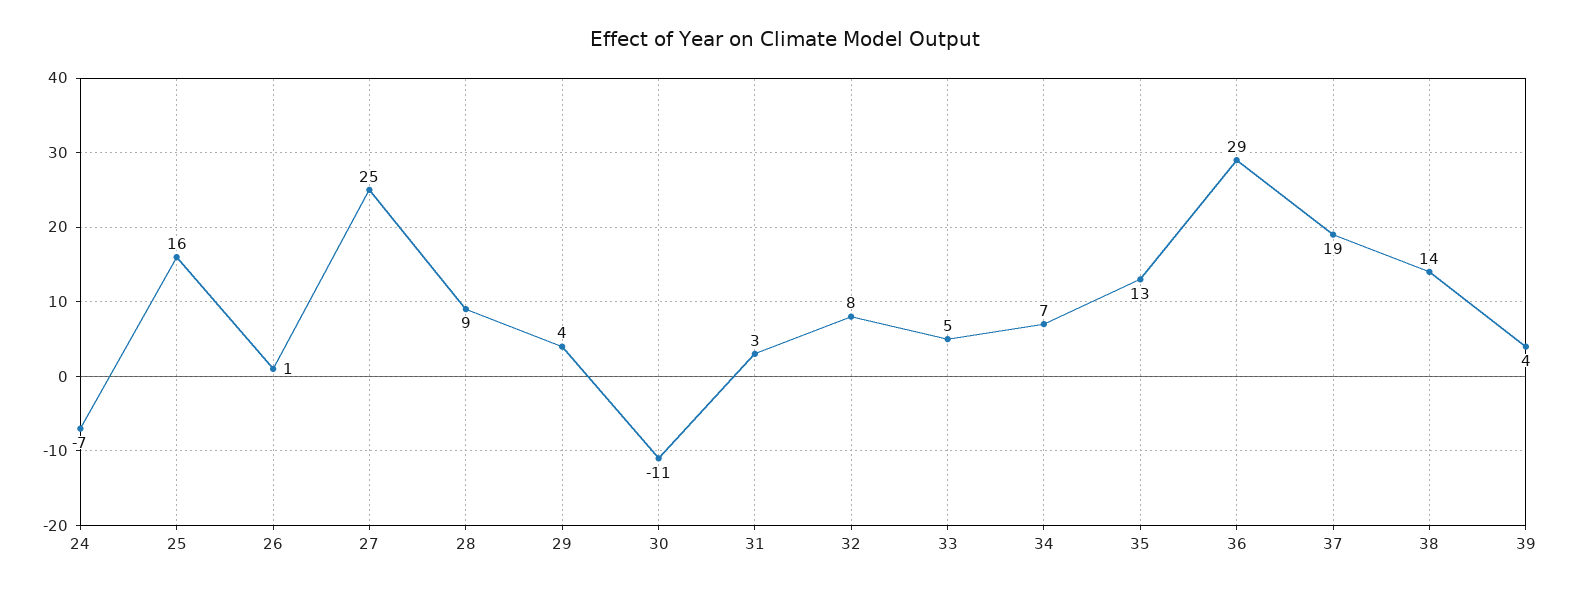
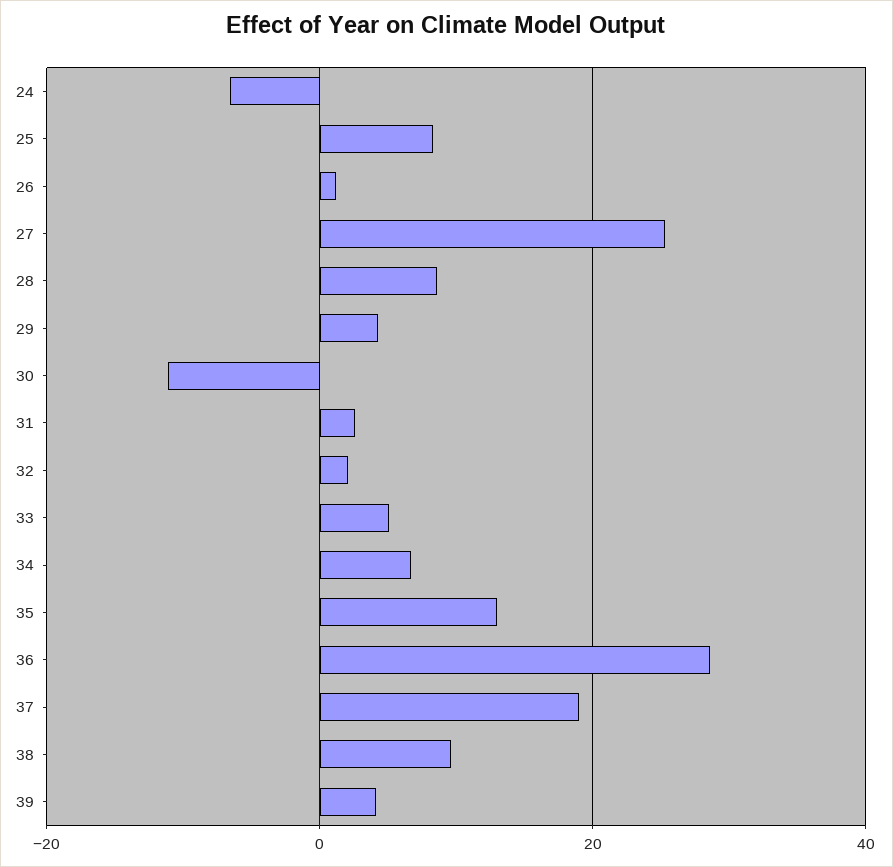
25: 16 -> 8
32: 8 -> 2
38: 14 -> 10

